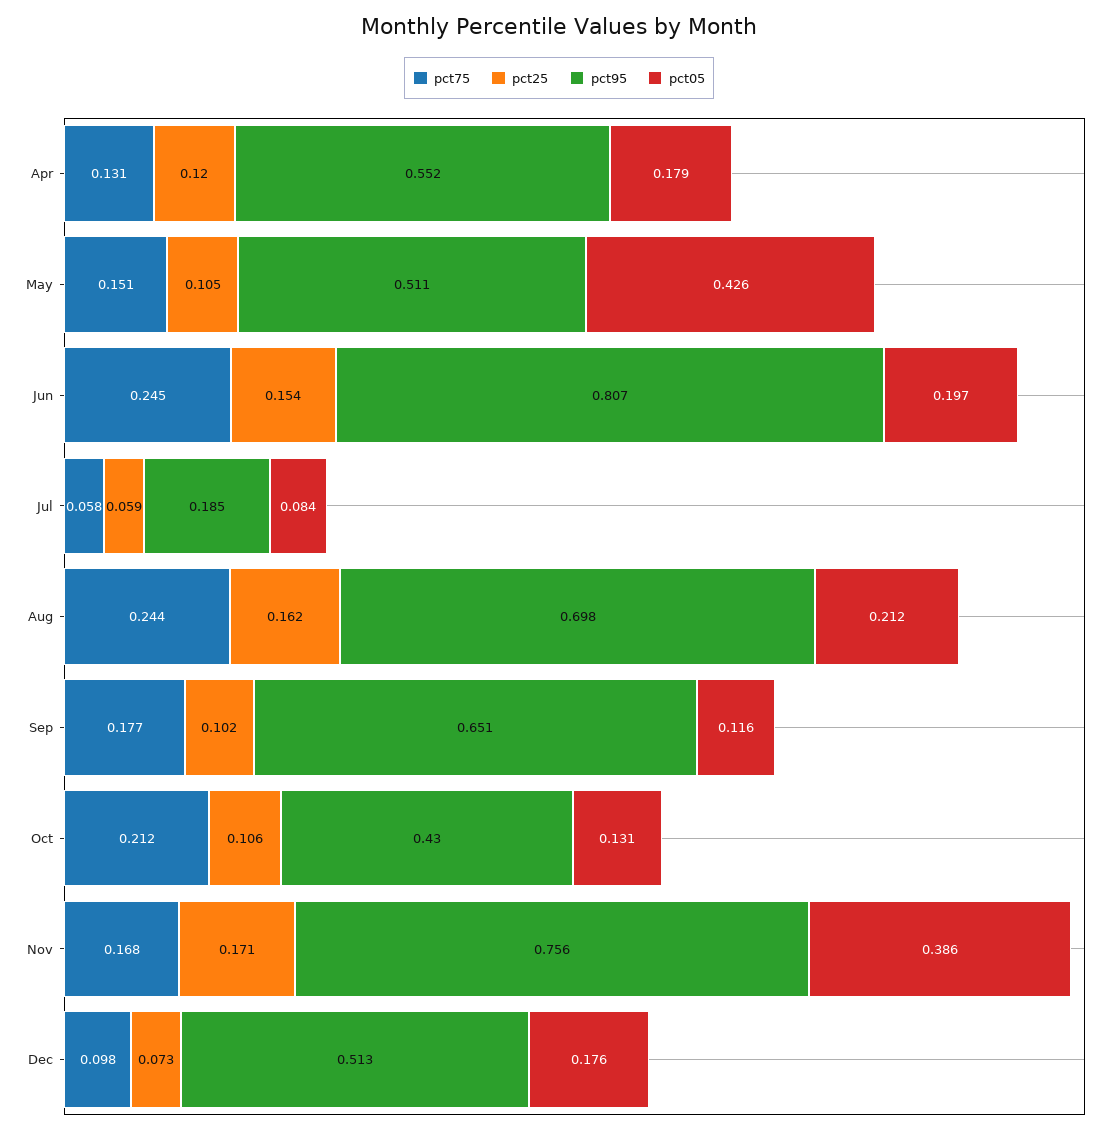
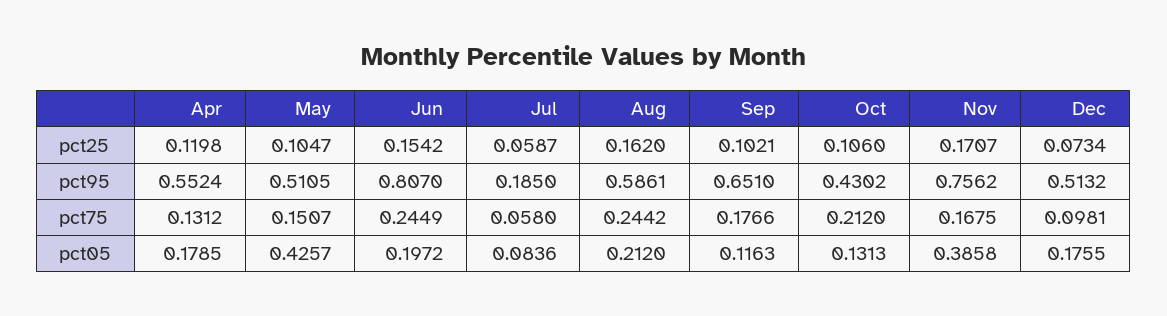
pct95, Aug: 0.698 -> 0.5861

